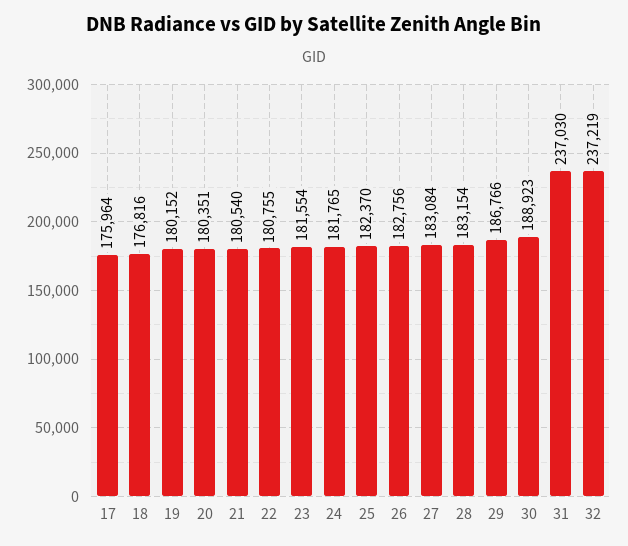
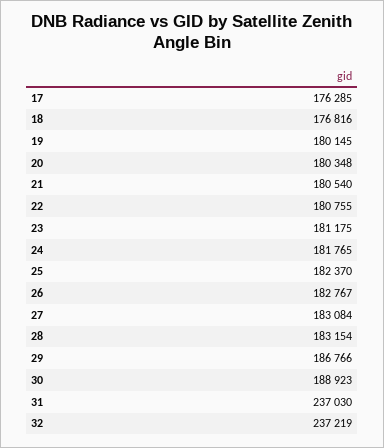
17: 175964 -> 176285
19: 180152 -> 180145
20: 180351 -> 180348
23: 181554 -> 181175
26: 182756 -> 182767

